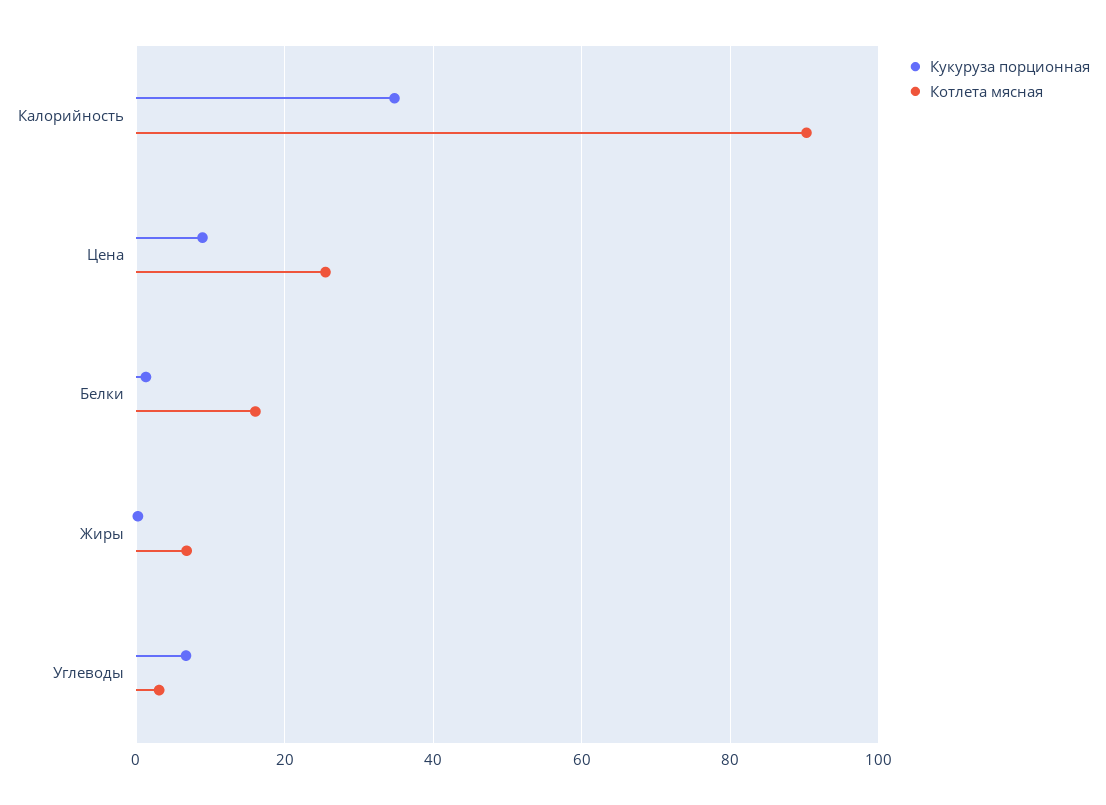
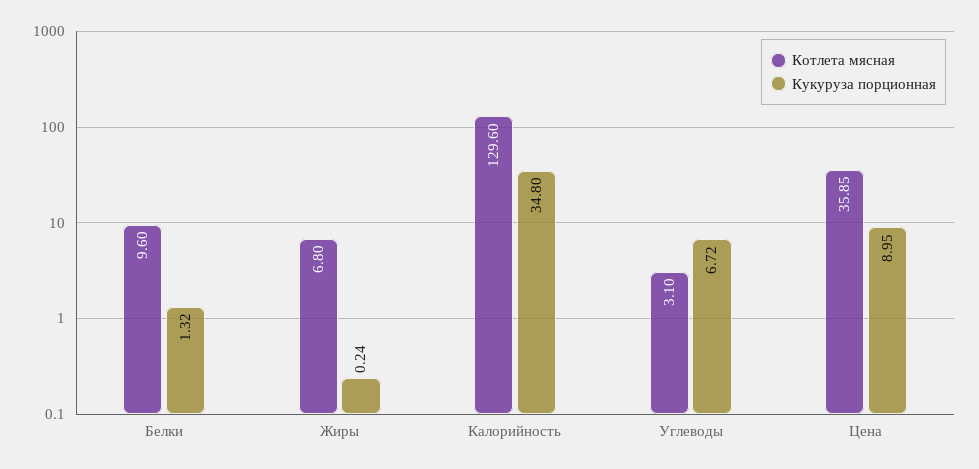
Котлета мясная, Калорийность: 90 -> 129.6
Котлета мясная, Цена: 26 -> 35.85
Котлета мясная, Белки: 16 -> 9.6

